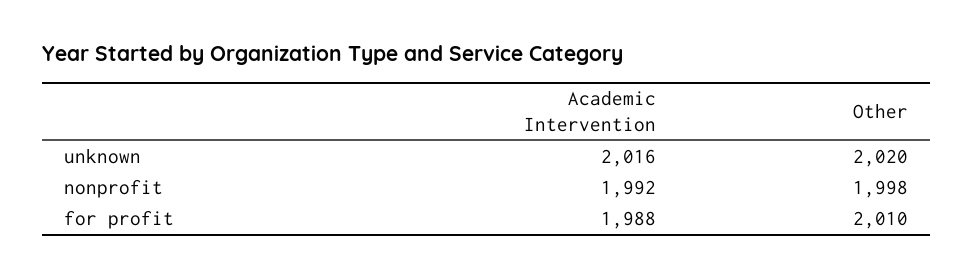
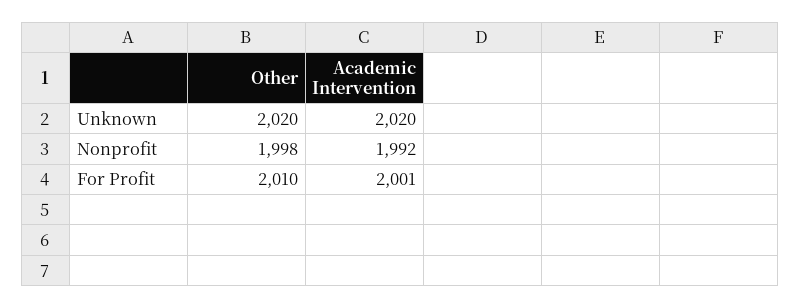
Academic Intervention, unknown: 2016 -> 2020
Academic Intervention, for profit: 1988 -> 2001

